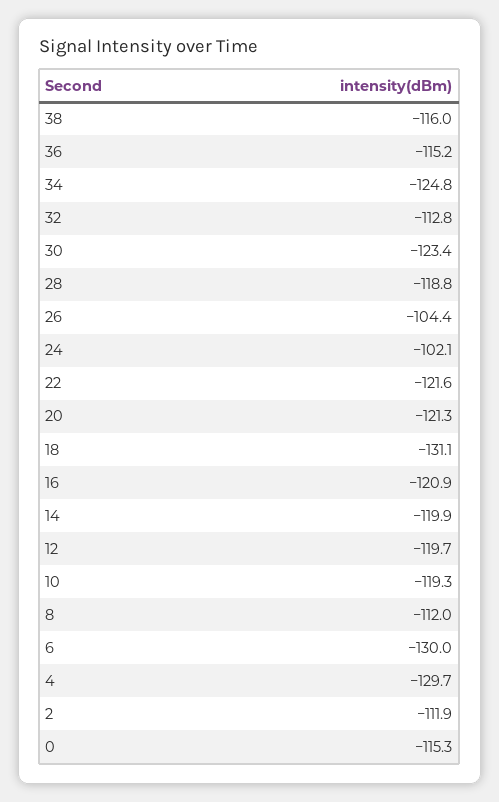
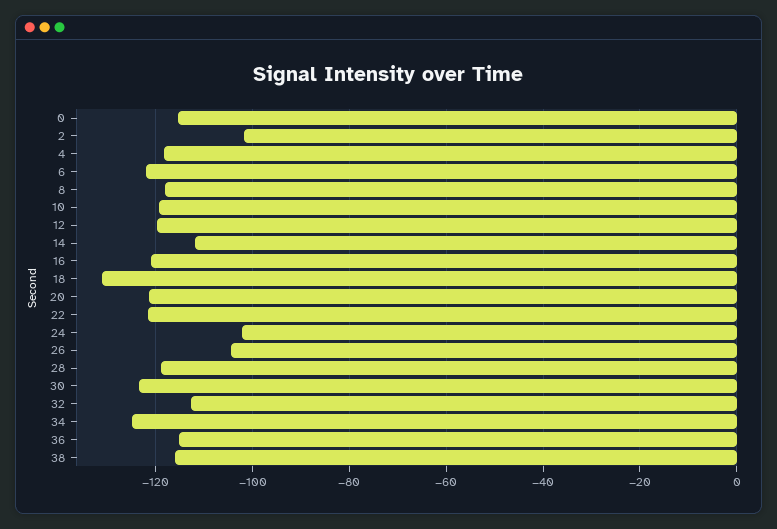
14: -119.9 -> -112
8: -112 -> -118
6: -130 -> -122
4: -129.7 -> -118
2: -111.9 -> -102

